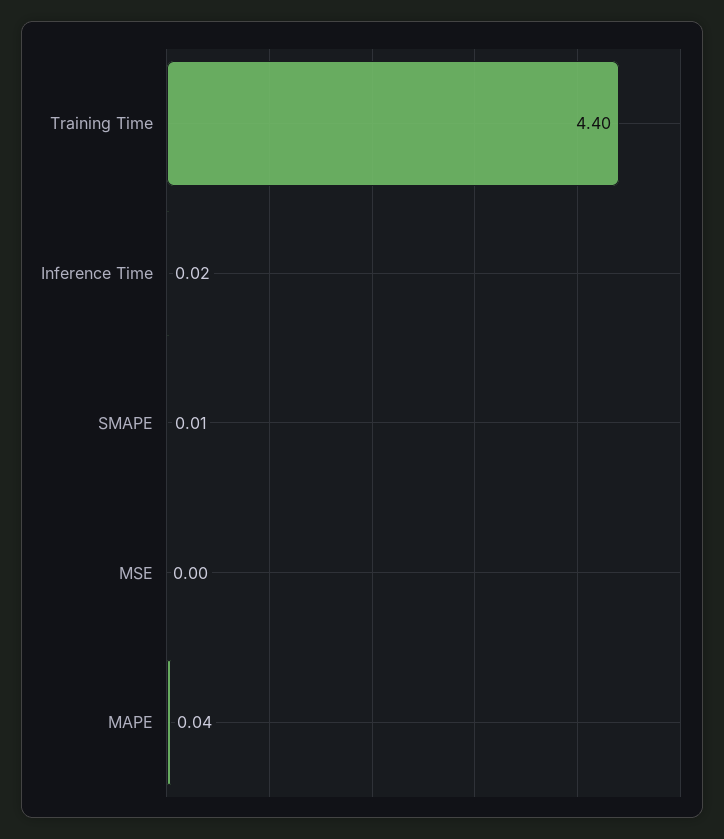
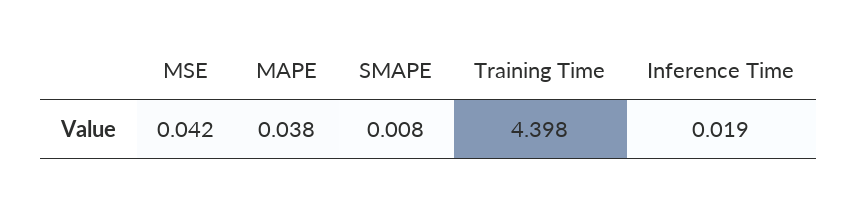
MSE: 0 -> 0.042

